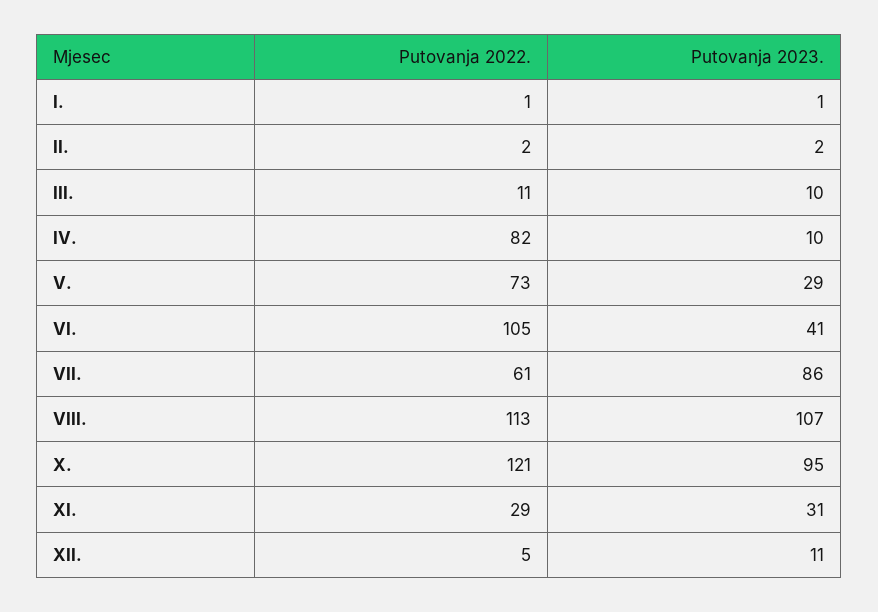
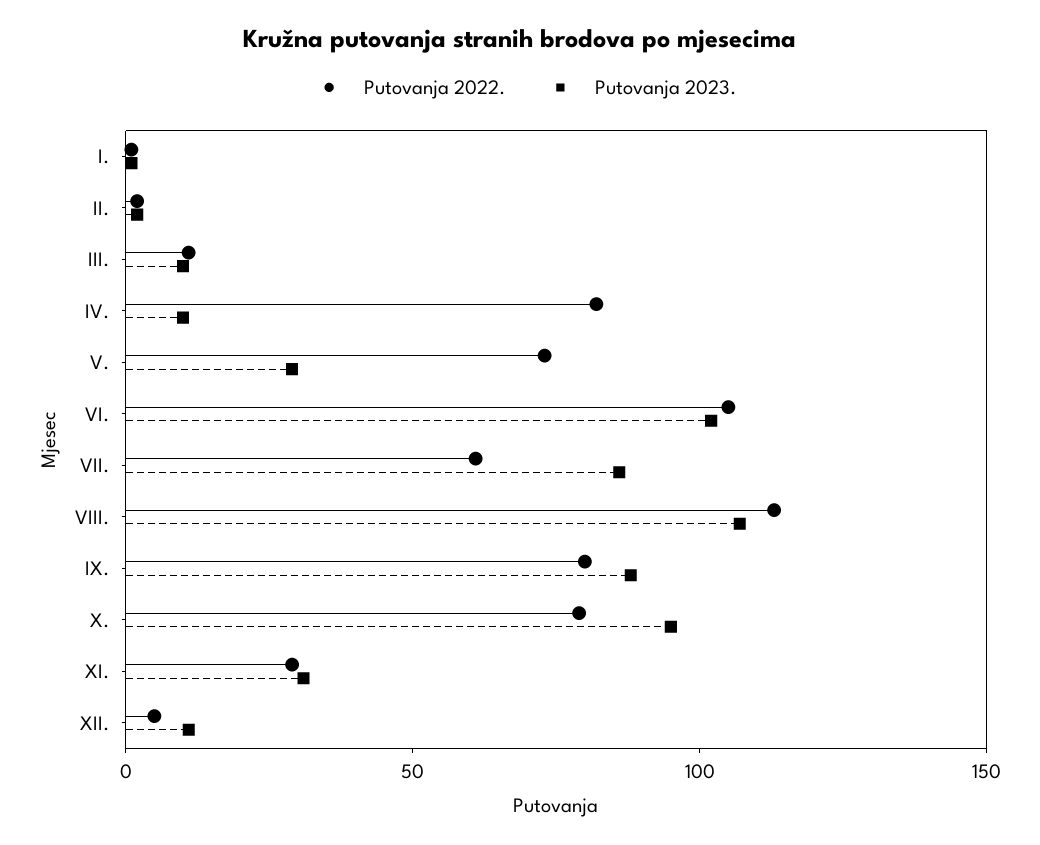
Putovanja 2023., VI.: 41 -> 100
Putovanja 2022., X.: 121 -> 80
Putovanja 2022., IX.: none -> 80
Putovanja 2023., IX.: none -> 90

